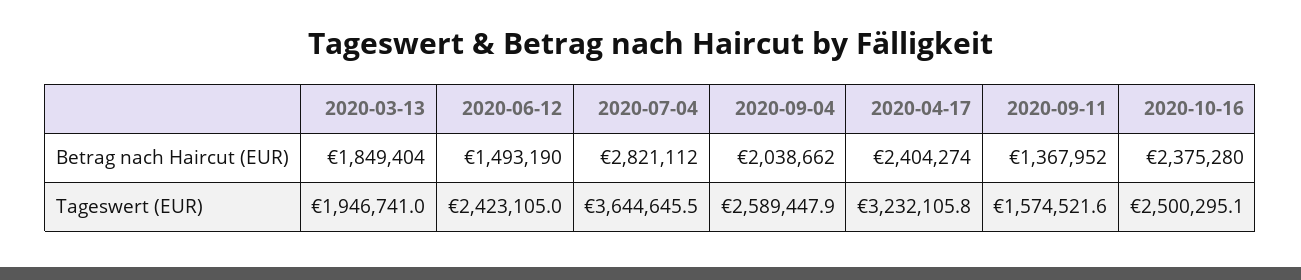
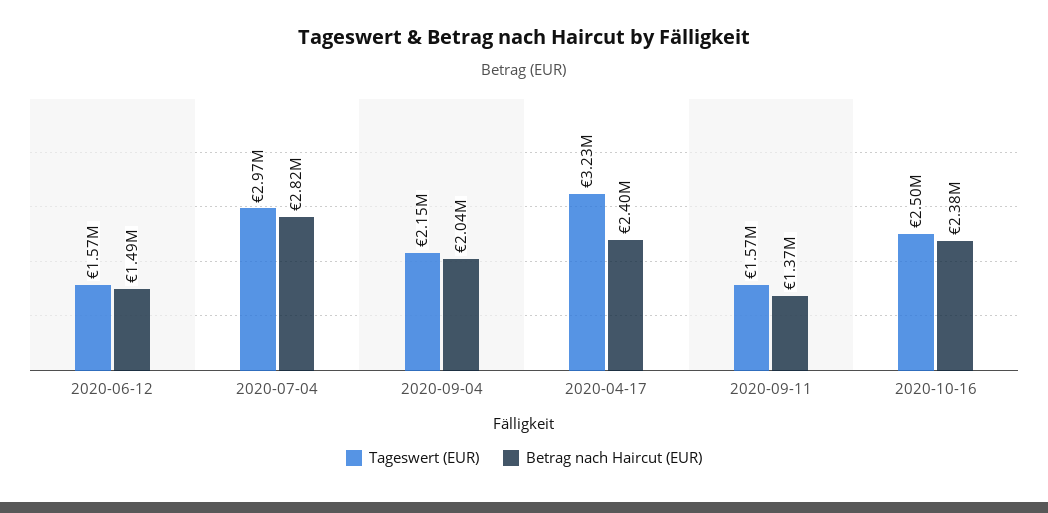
Betrag nach Haircut (EUR), 2020-03-13: 1849404 -> none
Tageswert (EUR), 2020-03-13: 1946741 -> none
Tageswert (EUR), 2020-06-12: 2423105 -> 1570000
Tageswert (EUR), 2020-07-04: 3644645.5 -> 2970000
Tageswert (EUR), 2020-09-04: 2589447.9 -> 2150000

